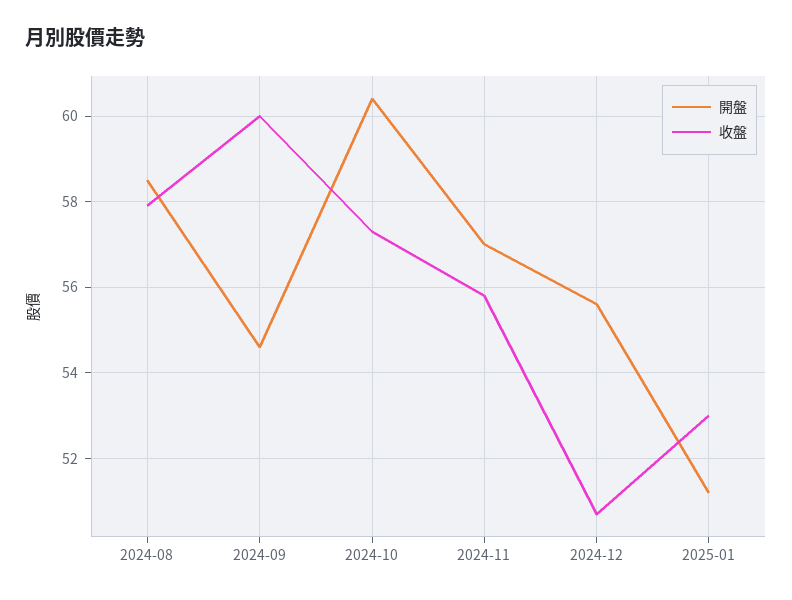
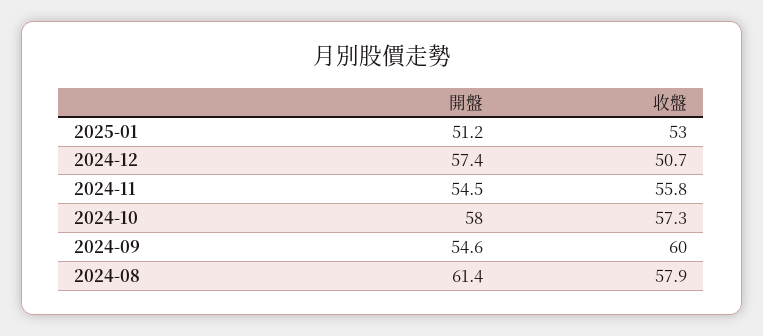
開盤, 2024-08: 58.5 -> 61.4
開盤, 2024-10: 60.5 -> 58
開盤, 2024-11: 57 -> 54.5
開盤, 2024-12: 55.5 -> 57.4

